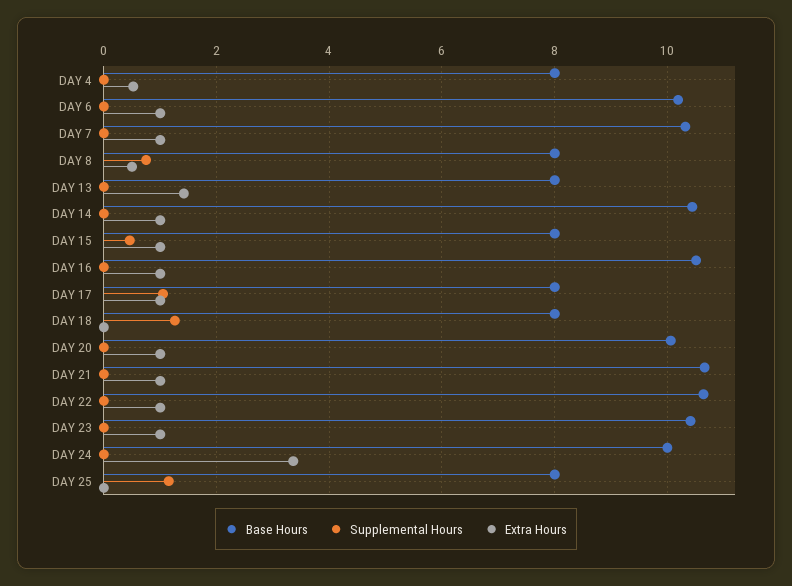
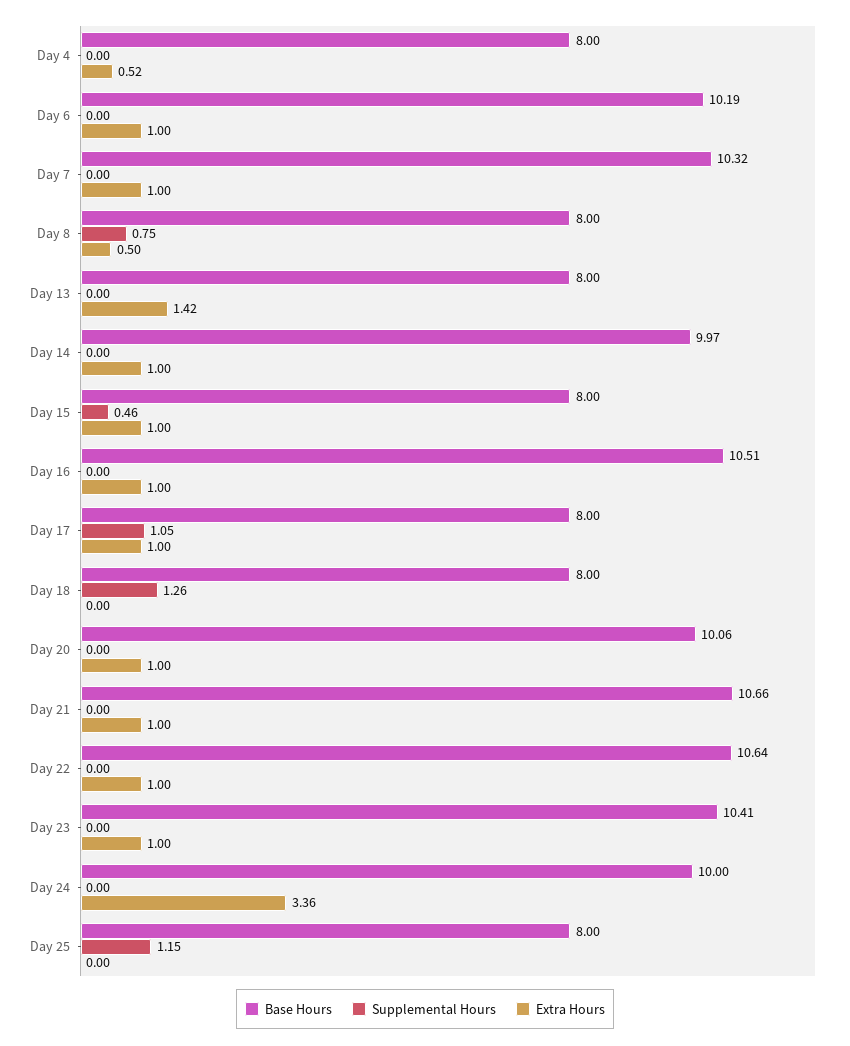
Base Hours, DAY 14: 10.4 -> 9.97

